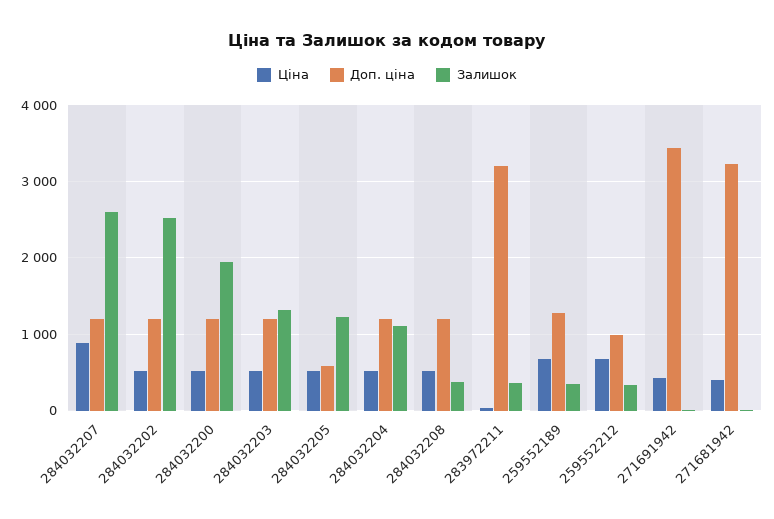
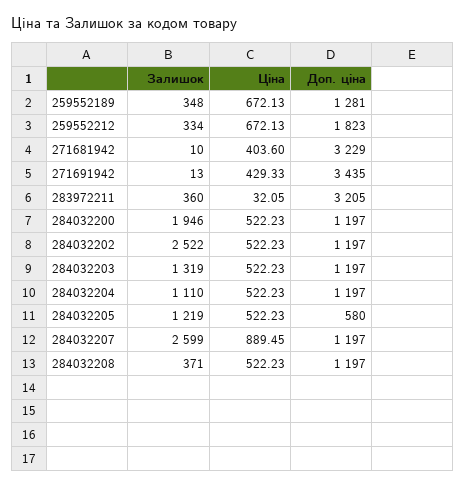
Доп. ціна, 259552212: 1000 -> 1823

